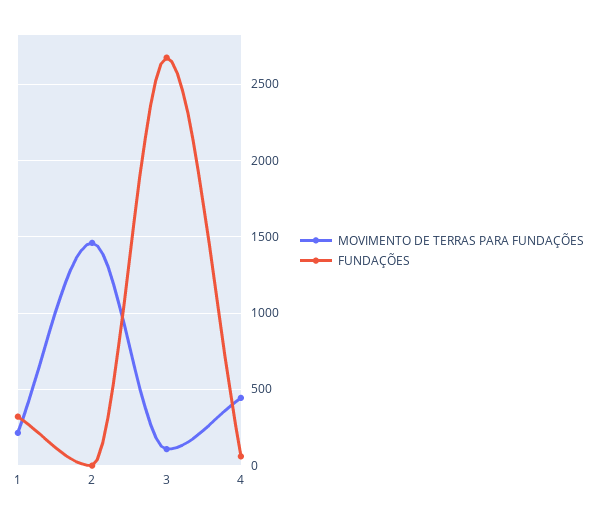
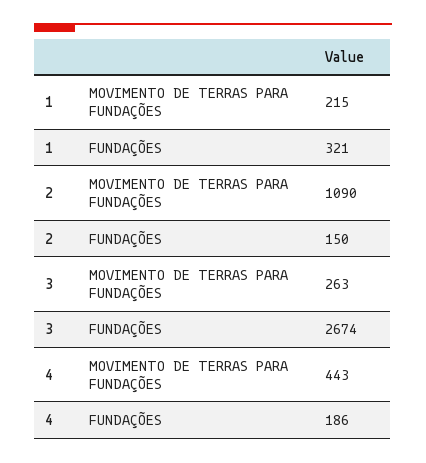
MOVIMENTO DE TERRAS PARA FUNDAÇÕES, 2: 1450 -> 1090
FUNDAÇÕES, 2: 0 -> 150
MOVIMENTO DE TERRAS PARA FUNDAÇÕES, 3: 100 -> 263
FUNDAÇÕES, 4: 50 -> 186

